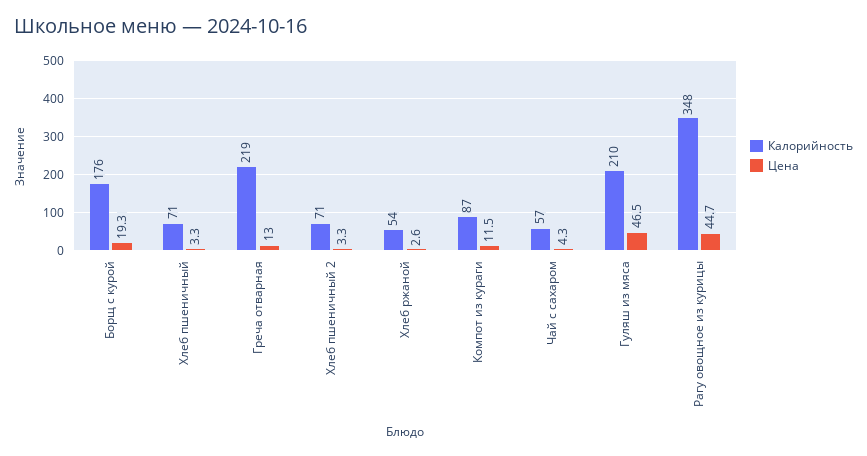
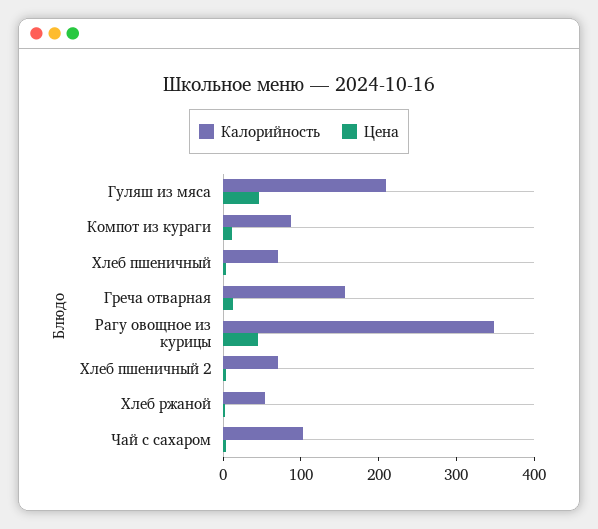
Калорийность, Борщ с курой: 176 -> none
Цена, Борщ с курой: 19.3 -> none
Калорийность, Греча отварная: 219 -> 160
Калорийность, Чай с сахаром: 57 -> 100

